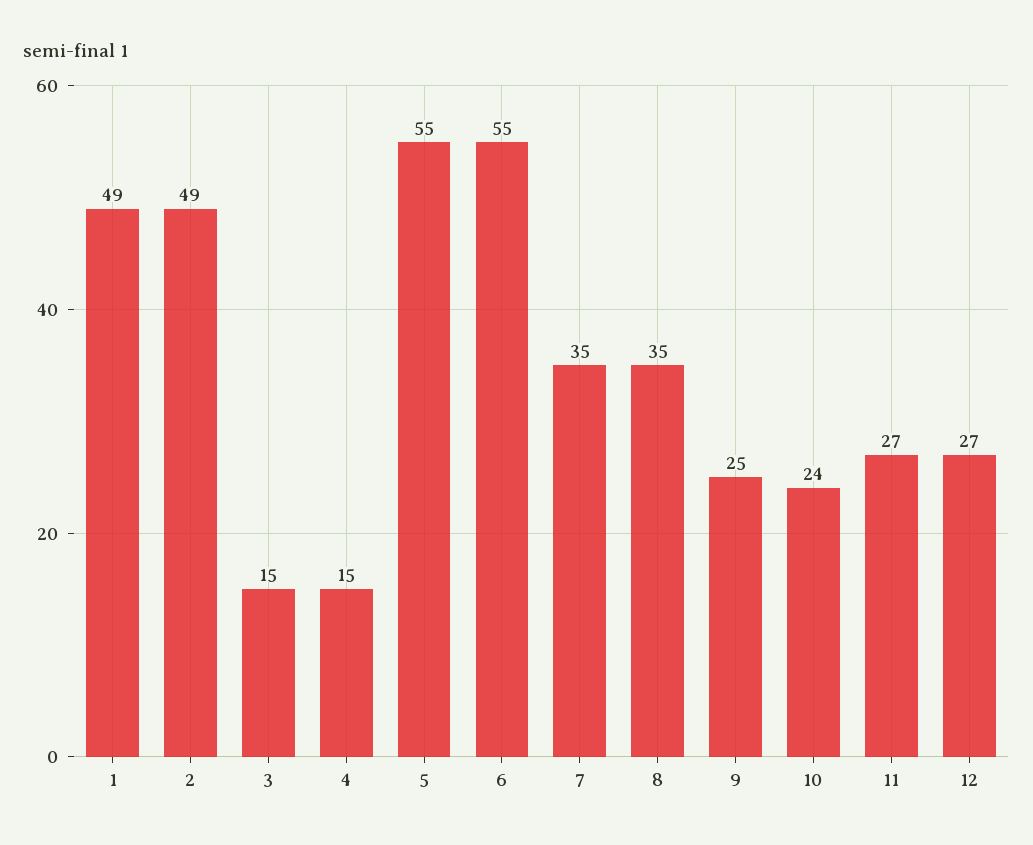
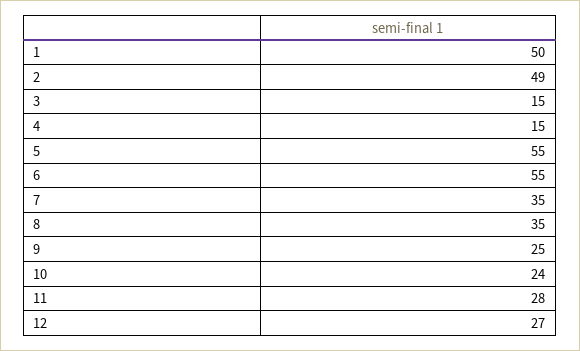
1: 49 -> 50
11: 27 -> 28

